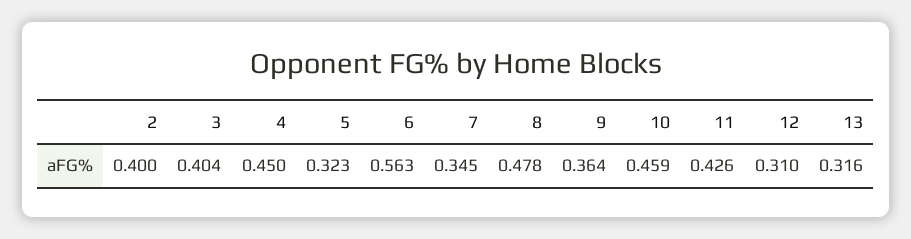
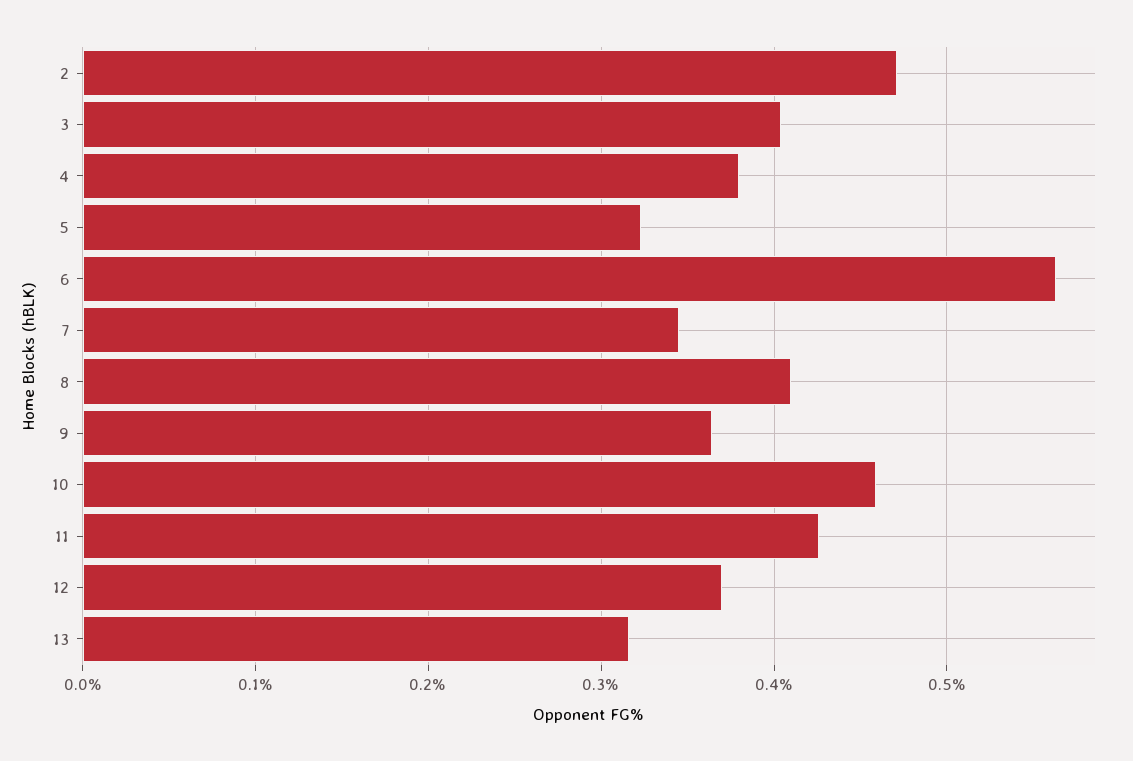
2: 0.4 -> 0.47
4: 0.45 -> 0.38
8: 0.478 -> 0.41
12: 0.31 -> 0.37

